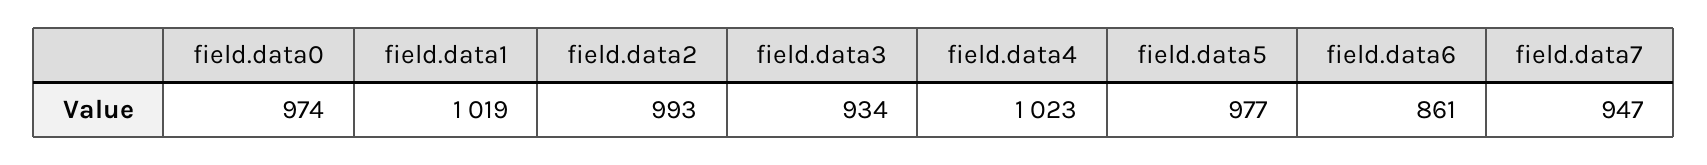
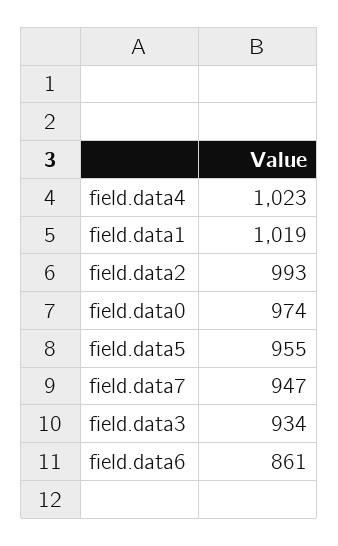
field.data5: 977 -> 955

